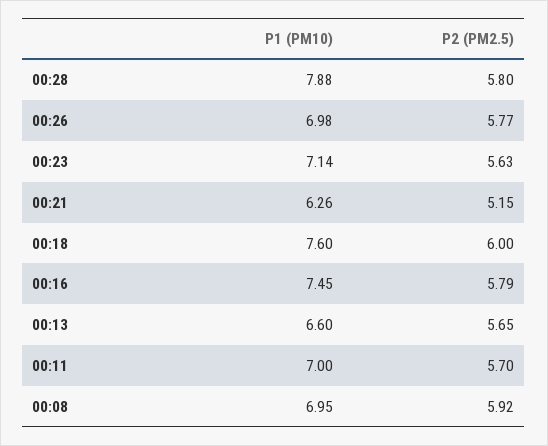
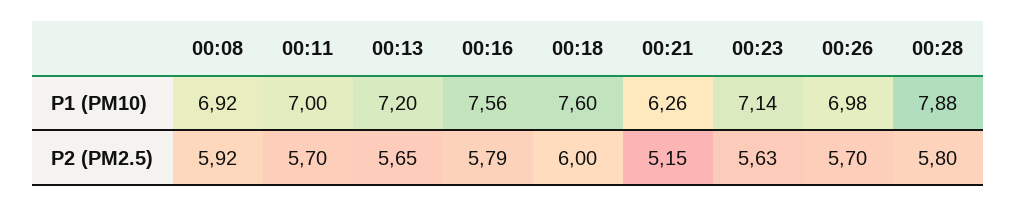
P2 (PM2.5), 00:26: 5.77 -> 5.7
P1 (PM10), 00:16: 7.45 -> 7.56
P1 (PM10), 00:13: 6.6 -> 7.2
P1 (PM10), 00:08: 6.95 -> 6.92

